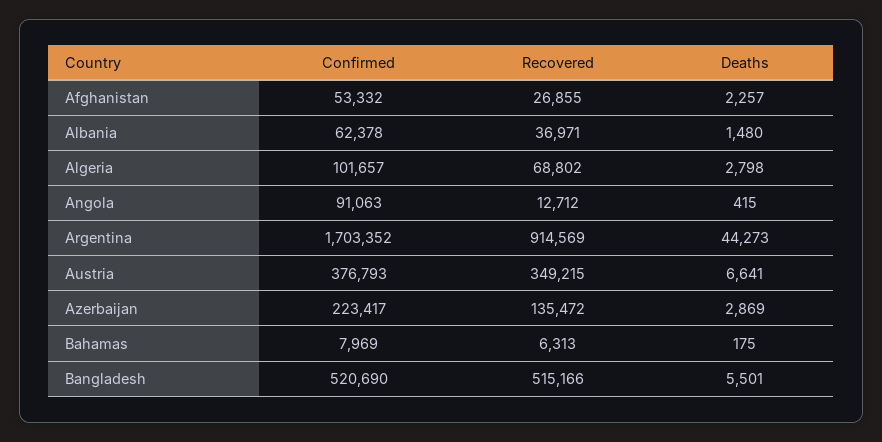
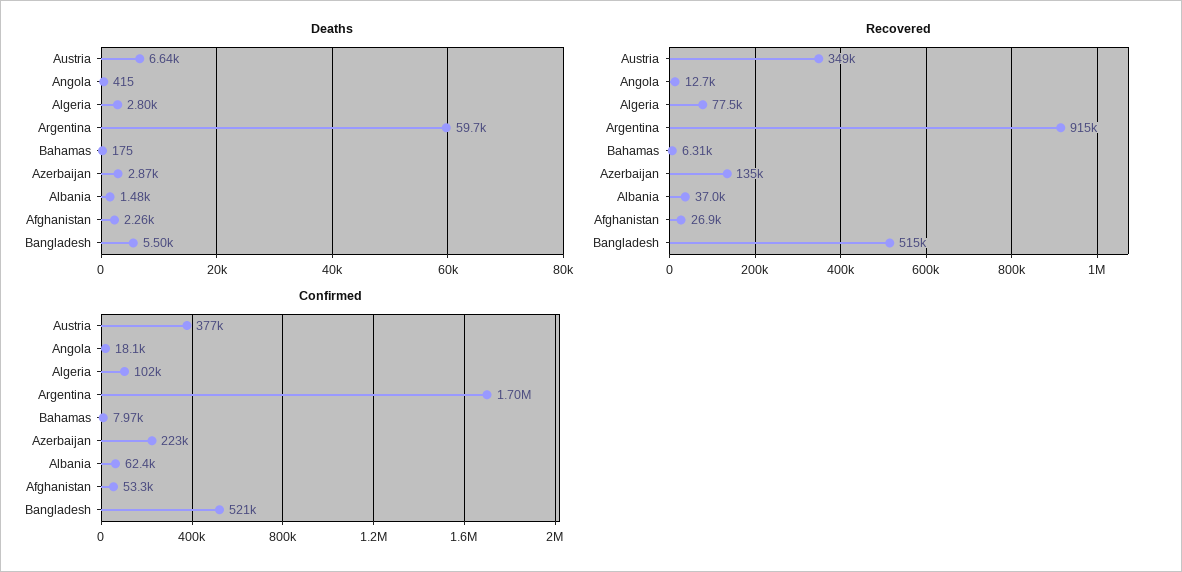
Recovered, Algeria: 68802 -> 77500
Confirmed, Angola: 91063 -> 18100
Deaths, Argentina: 44273 -> 59700

